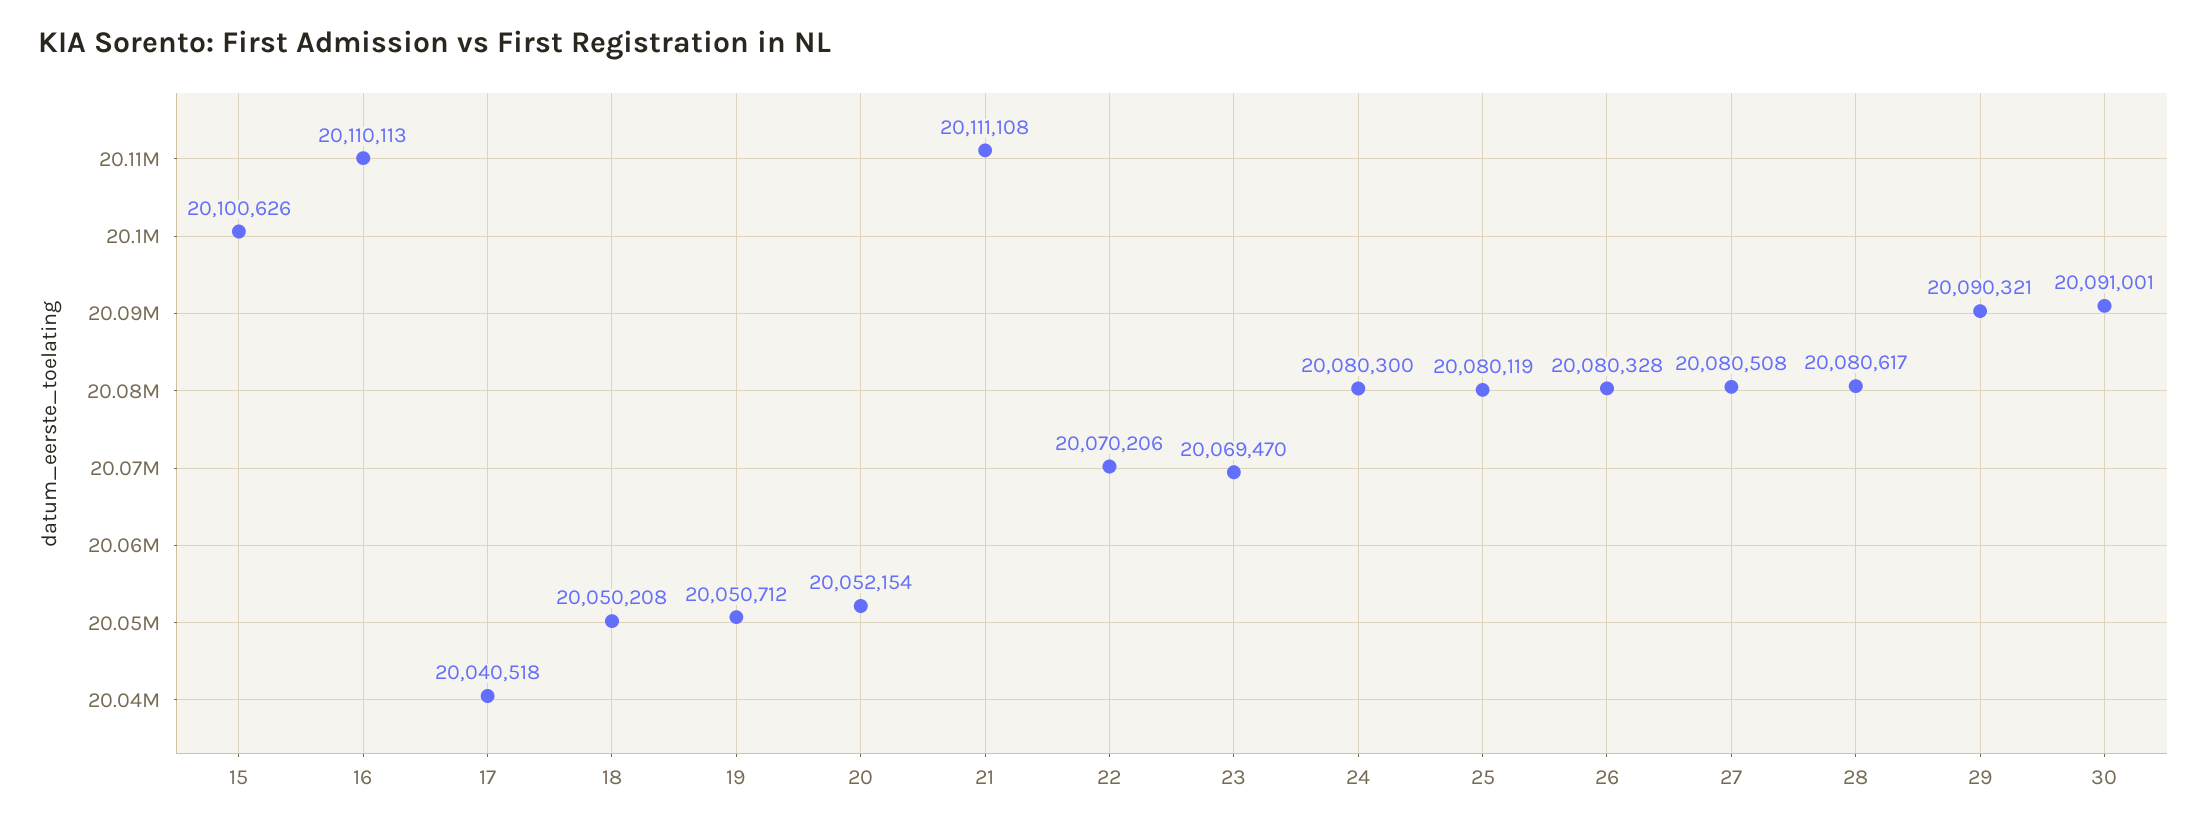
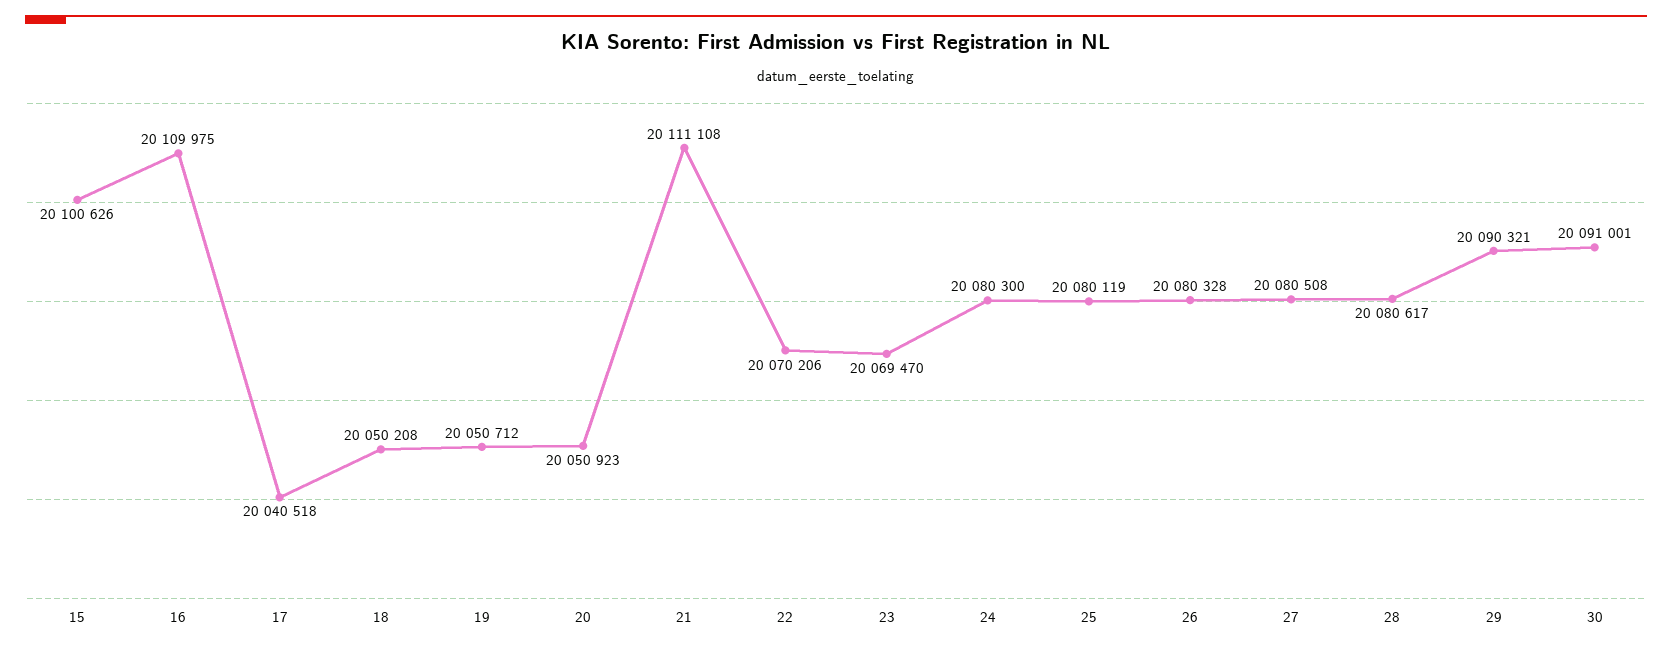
16: 20110113 -> 20109975
20: 20052154 -> 20050923

